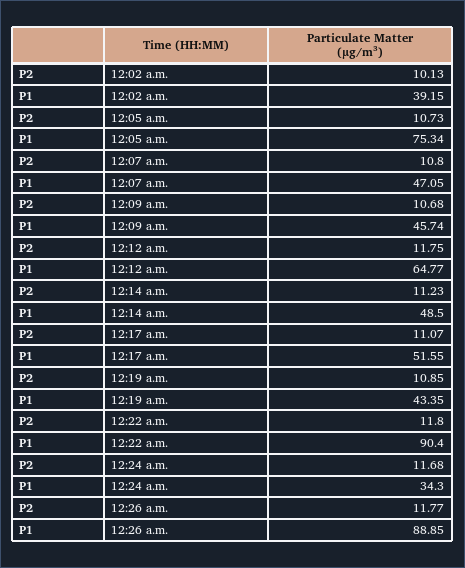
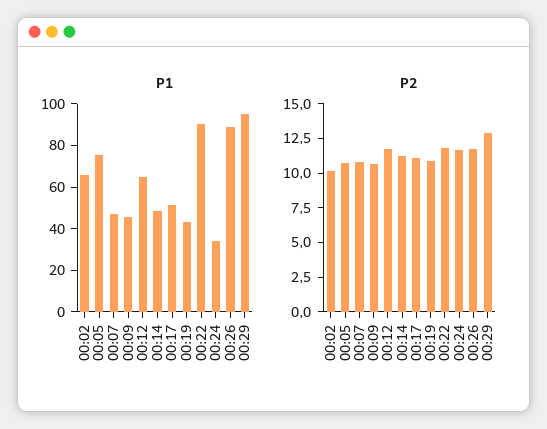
P1, 12:02 a.m.: 39.15 -> 65
P1, 00:29: none -> 95
P2, 00:29: none -> 12.5

